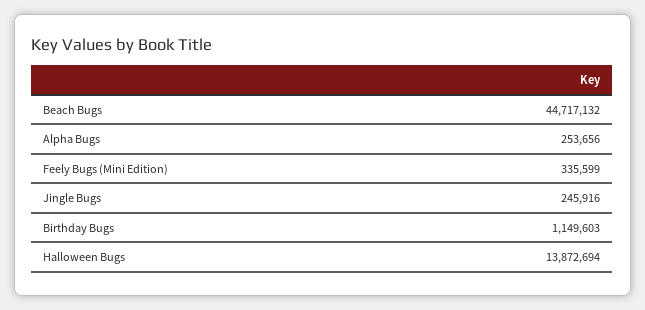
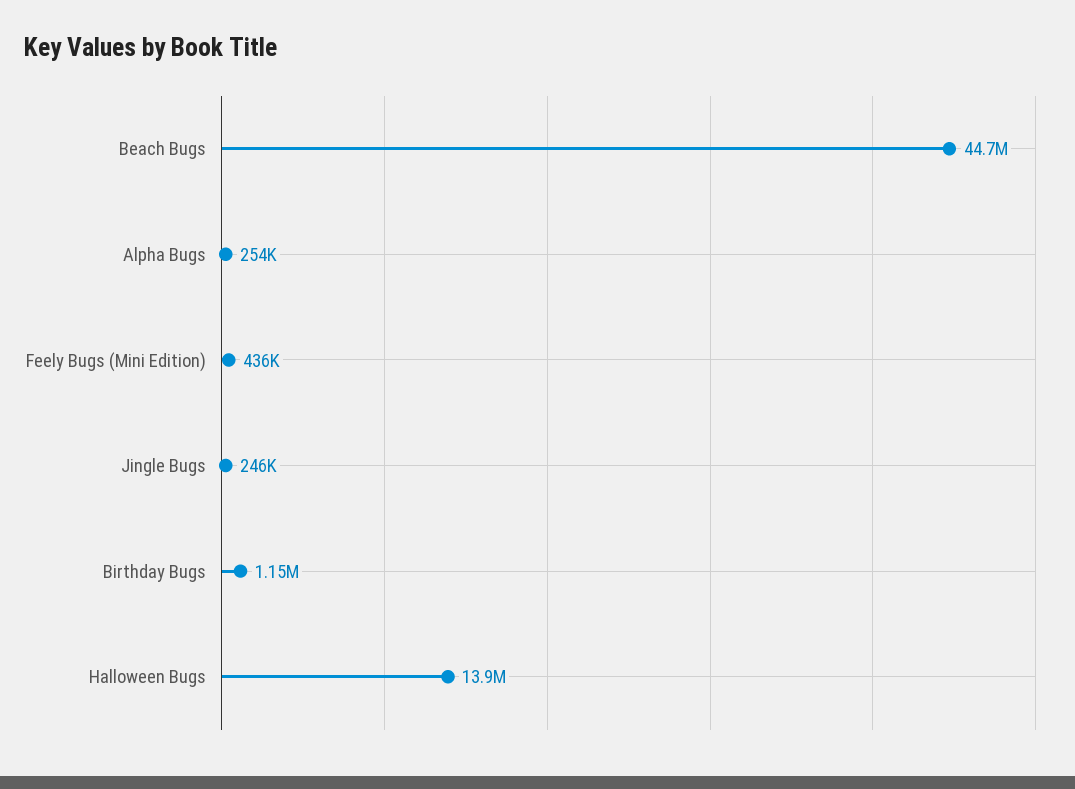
Feely Bugs (Mini Edition): 335599 -> 436000

